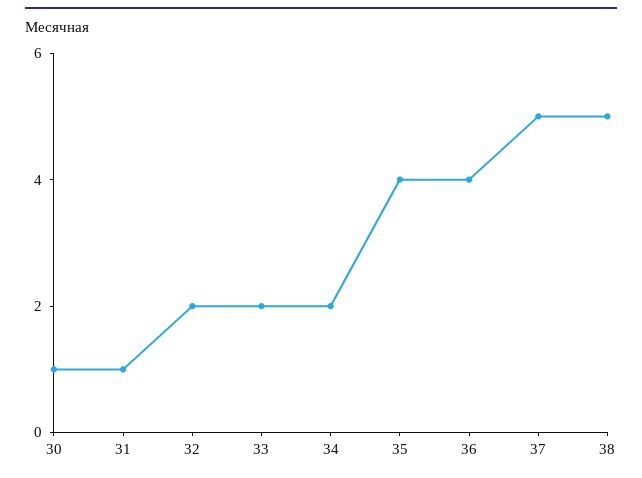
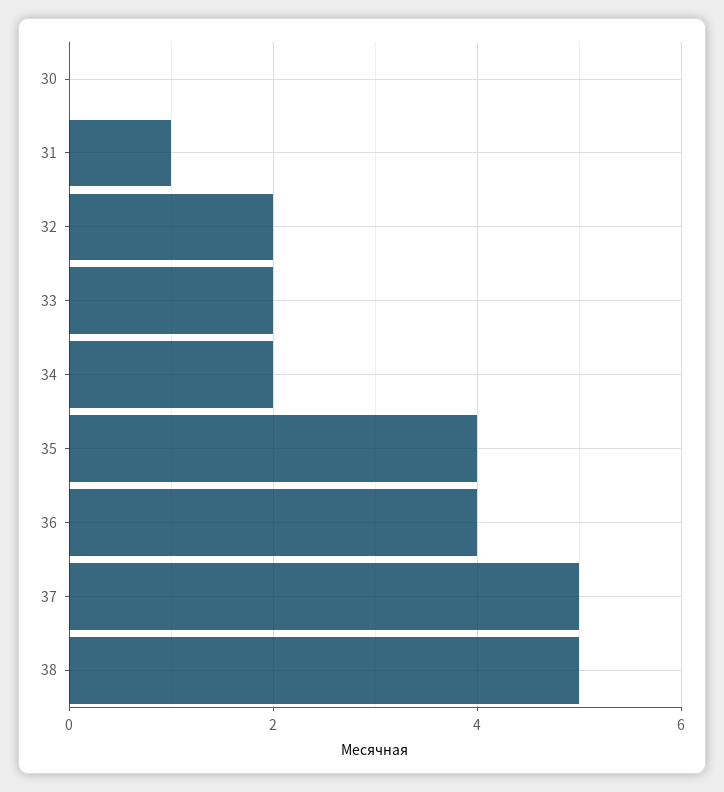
30: 1 -> 0

